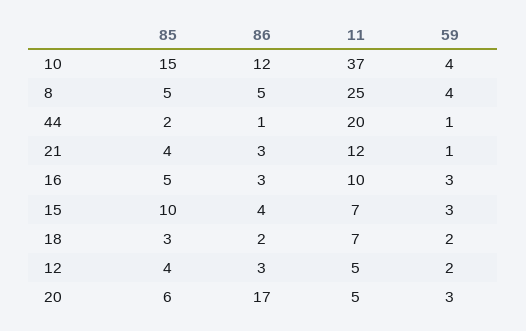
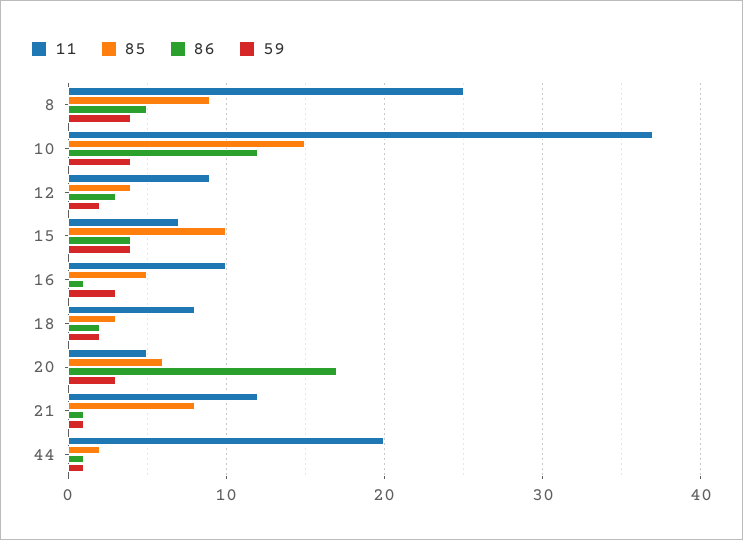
85, 8: 5 -> 9
85, 21: 4 -> 8
86, 21: 3 -> 1
86, 16: 3 -> 1
59, 15: 3 -> 4
11, 18: 7 -> 8
11, 12: 5 -> 9

